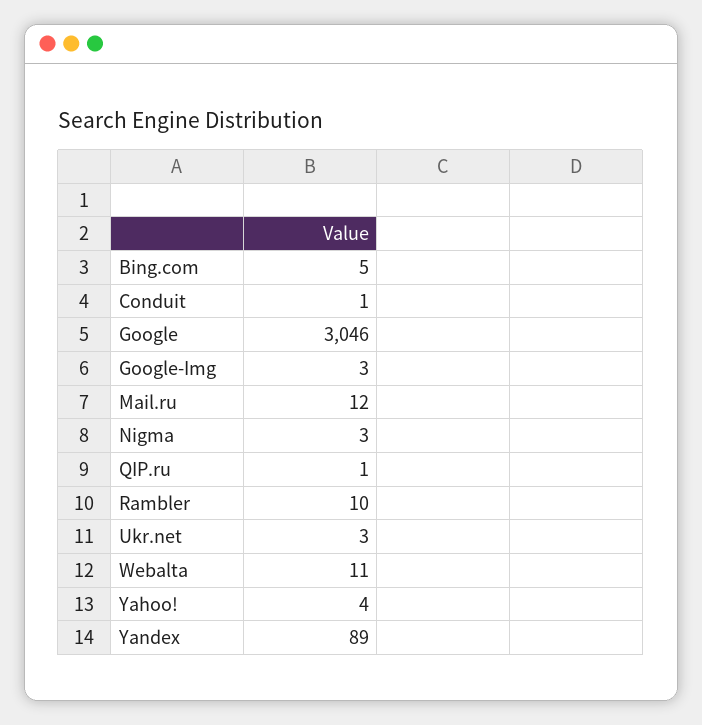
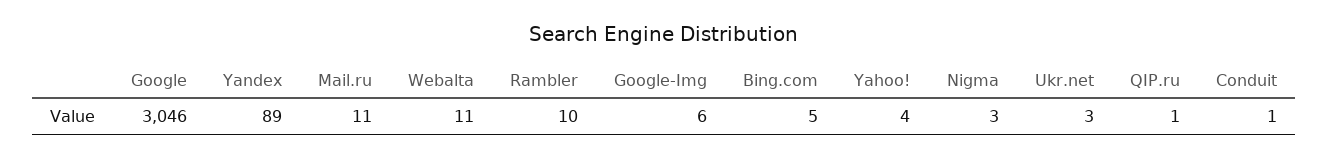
Google-Img: 3 -> 6
Mail.ru: 12 -> 11

